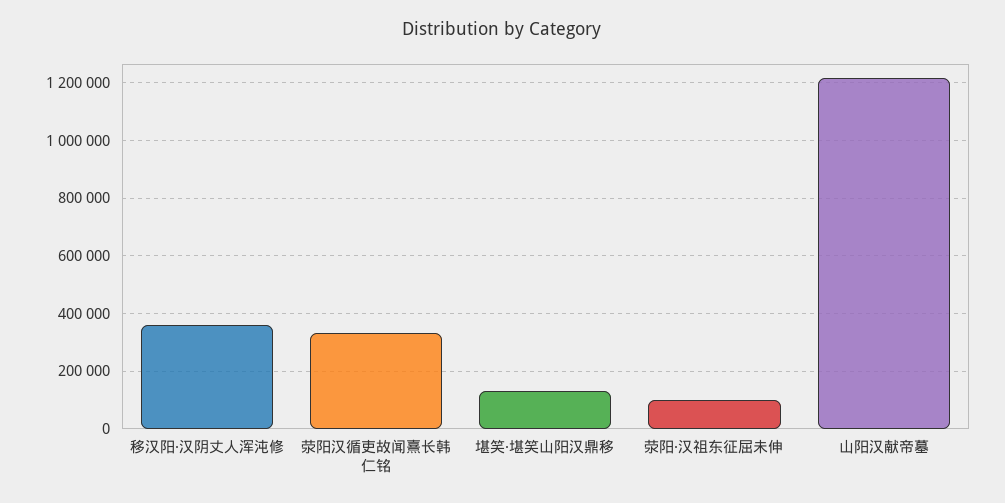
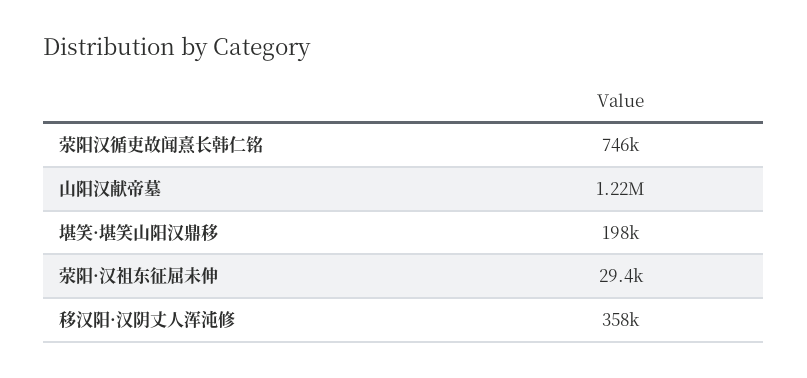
荥阳汉循吏故闻熹长韩仁铭: 325000 -> 746000
堪笑·堪笑山阳汉鼎移: 125000 -> 198000
荥阳·汉祖东征屈未伸: 100000 -> 29400

